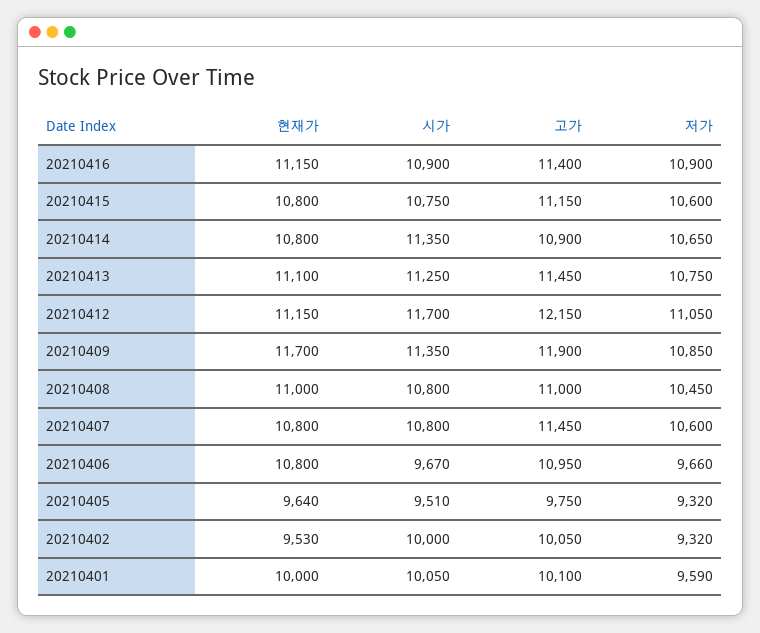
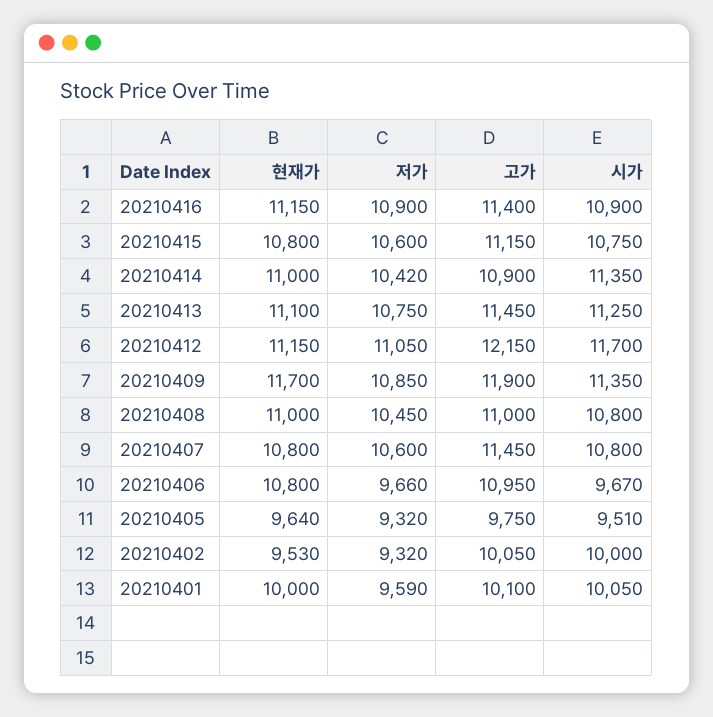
현재가, 20210414: 10800 -> 11000
저가, 20210414: 10650 -> 10420

